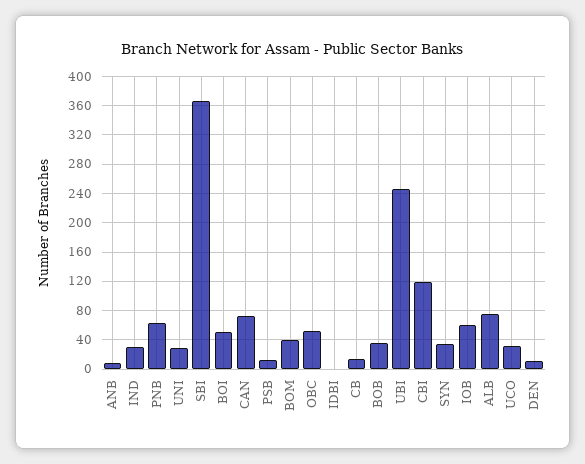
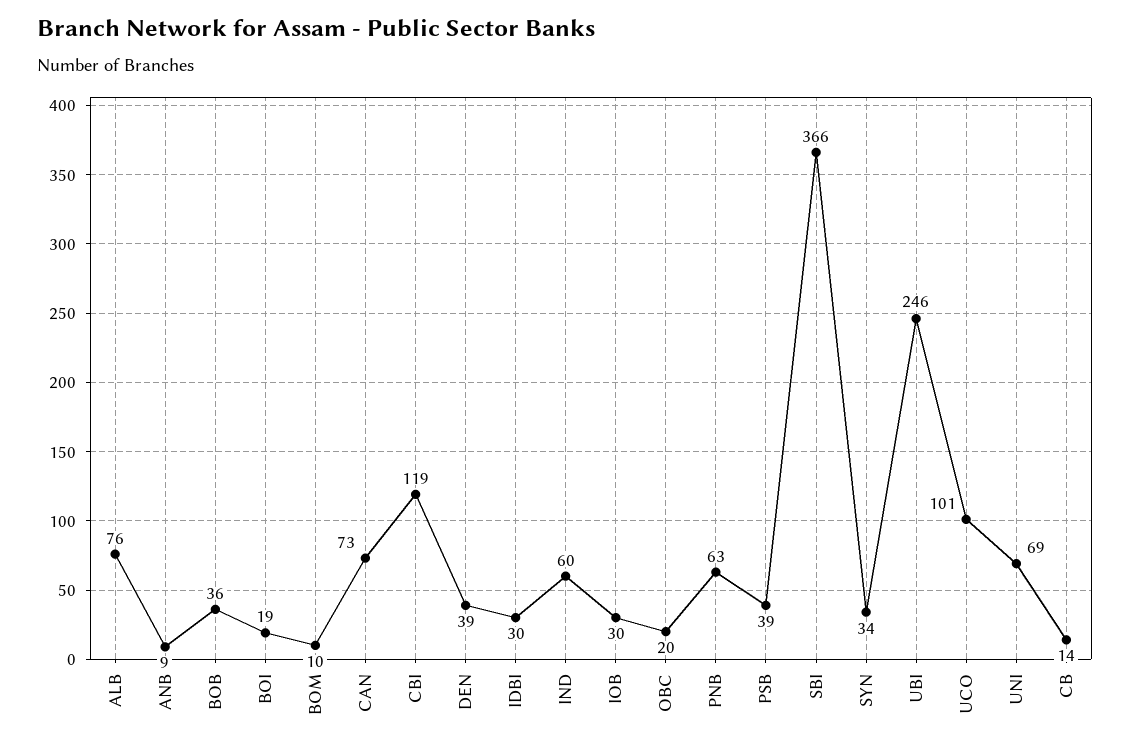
IND: 30 -> 60
UNI: 30 -> 69
BOI: 50 -> 19
PSB: 10 -> 39
BOM: 40 -> 10
OBC: 50 -> 20
IDBI: 0 -> 30
IOB: 60 -> 30
UCO: 30 -> 101
DEN: 10 -> 39

